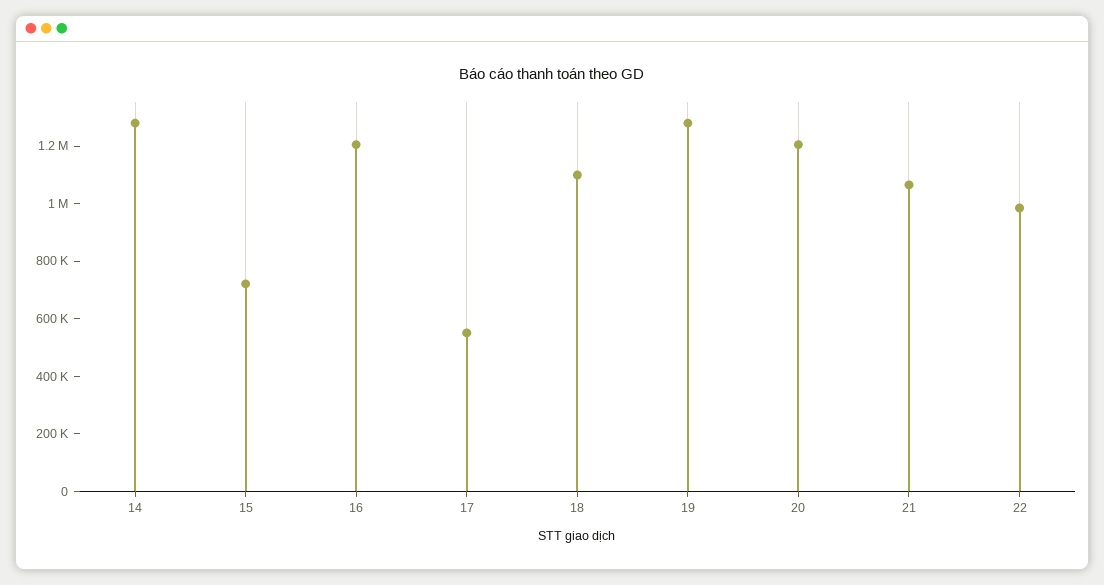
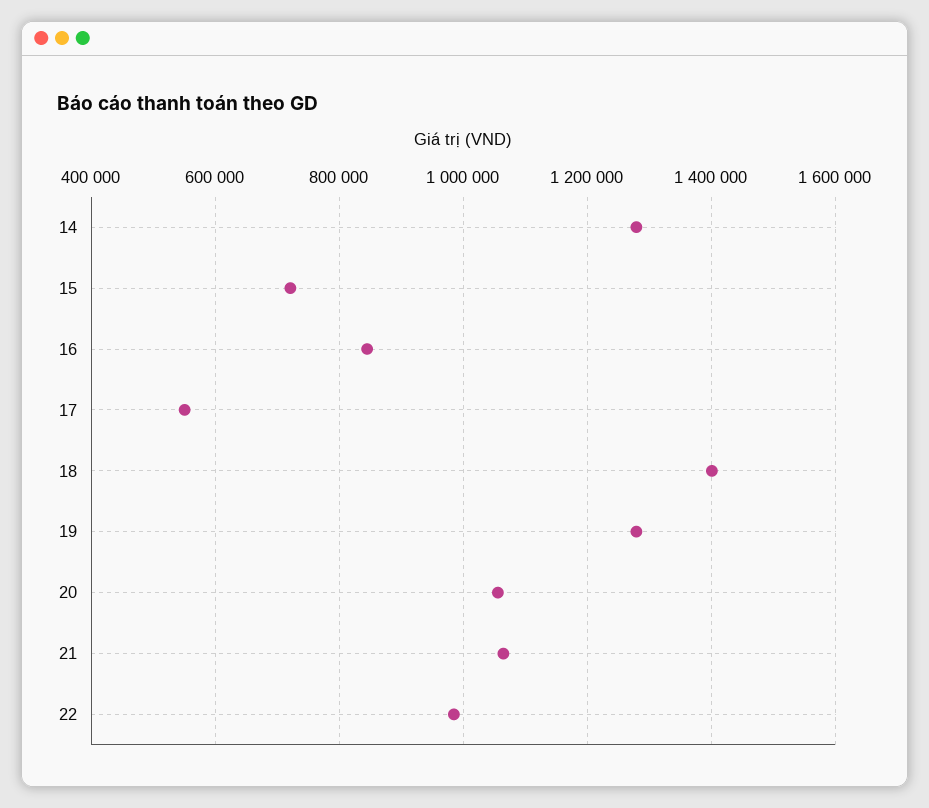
16: 1200000 -> 840000
18: 1100000 -> 1400000
20: 1200000 -> 1060000

